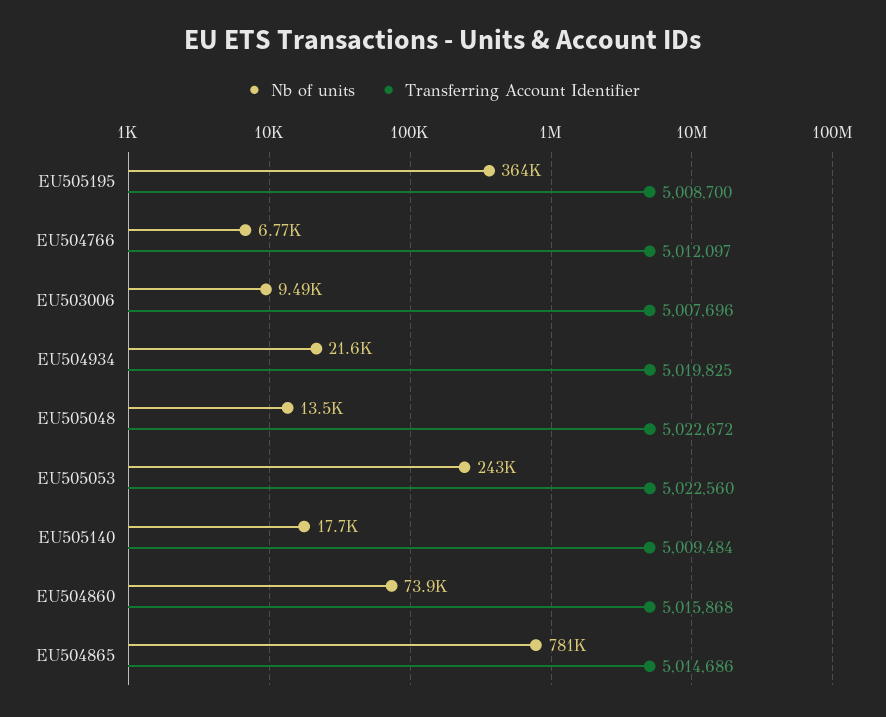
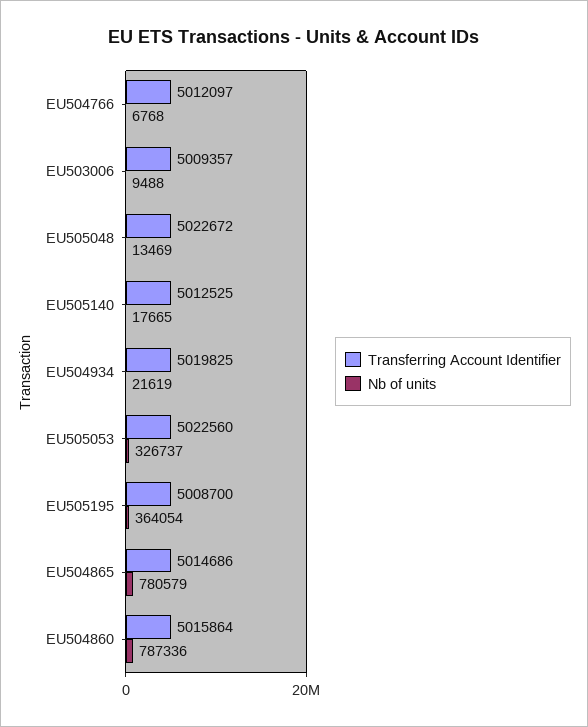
Transferring Account Identifier, EU503006: 5007696 -> 5009357
Nb of units, EU505053: 243000 -> 326737
Transferring Account Identifier, EU505140: 5009484 -> 5012525
Nb of units, EU504860: 73900 -> 787336
Transferring Account Identifier, EU504860: 5015868 -> 5015864

